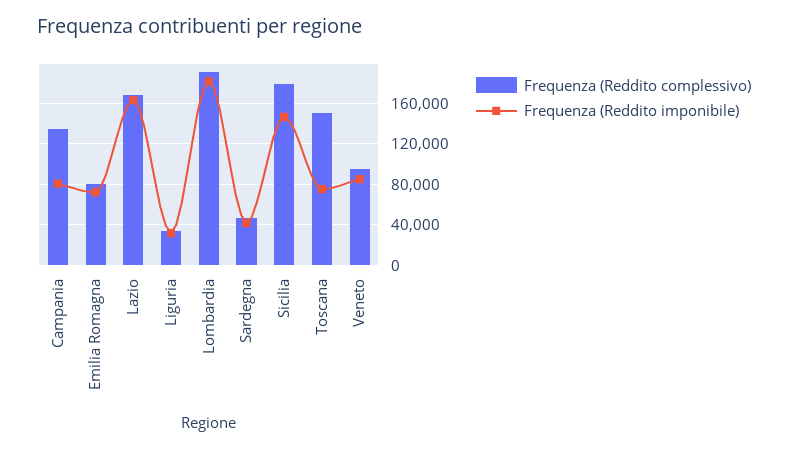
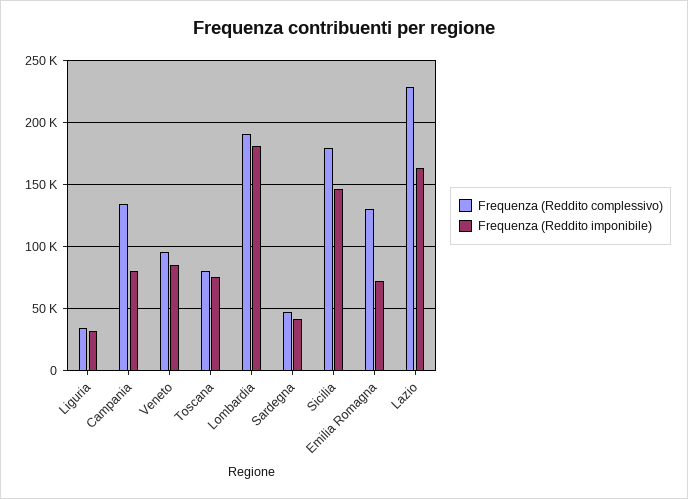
Frequenza (Reddito complessivo), Emilia Romagna: 80000 -> 130000
Frequenza (Reddito complessivo), Lazio: 170000 -> 230000
Frequenza (Reddito complessivo), Toscana: 150000 -> 80000

